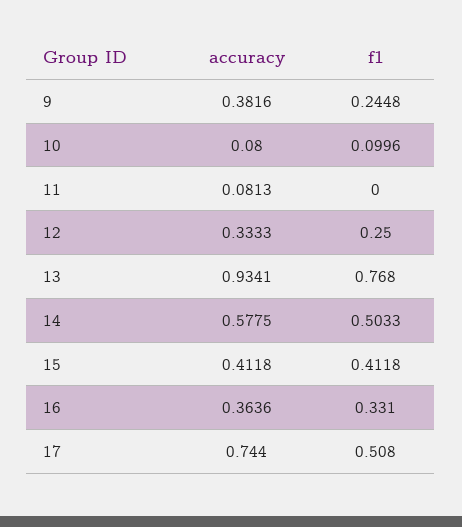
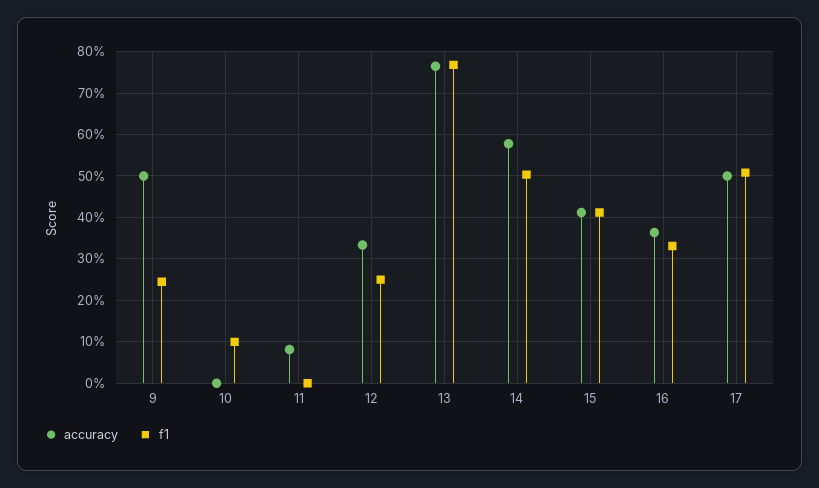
accuracy, 9: 0.3816 -> 0.5
accuracy, 10: 0.08 -> 0
accuracy, 13: 0.9341 -> 0.76
accuracy, 17: 0.744 -> 0.5

